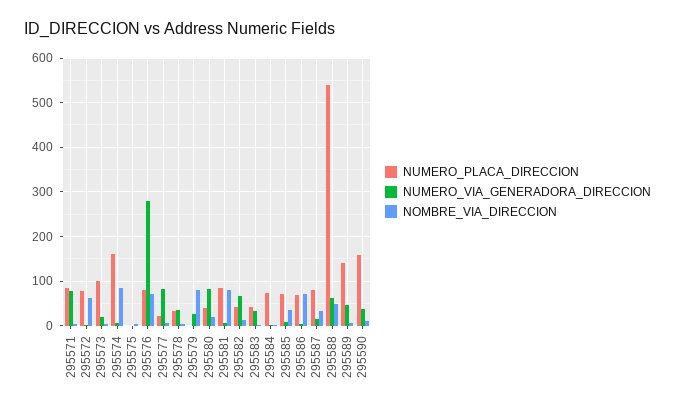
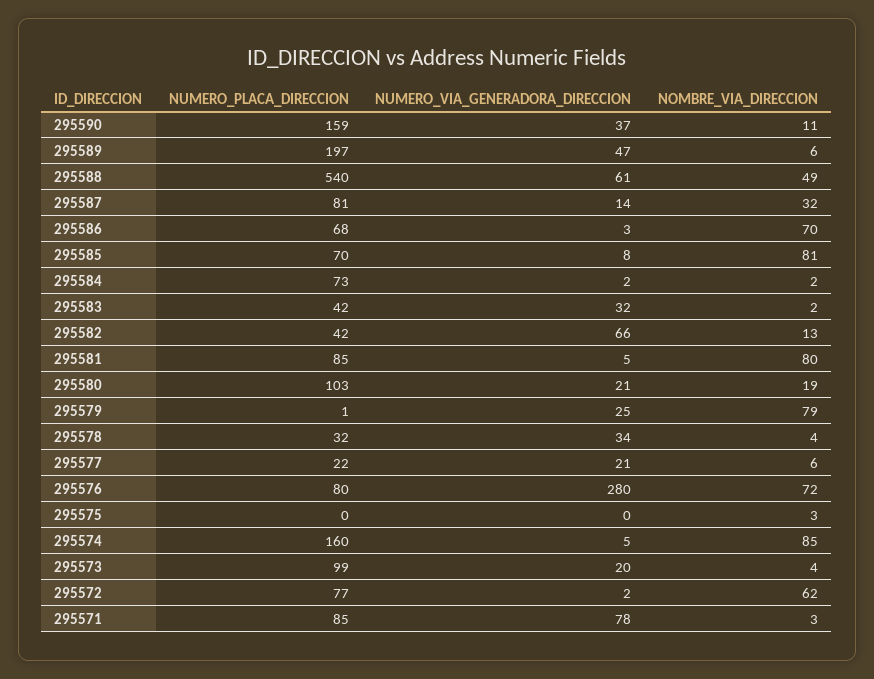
NUMERO_VIA_GENERADORA_DIRECCION, 295577: 80 -> 21
NUMERO_PLACA_DIRECCION, 295580: 40 -> 103
NUMERO_VIA_GENERADORA_DIRECCION, 295580: 80 -> 21
NOMBRE_VIA_DIRECCION, 295585: 40 -> 81
NUMERO_PLACA_DIRECCION, 295589: 140 -> 197

